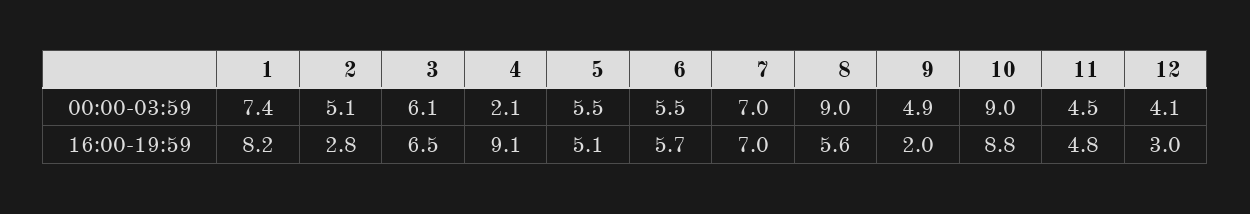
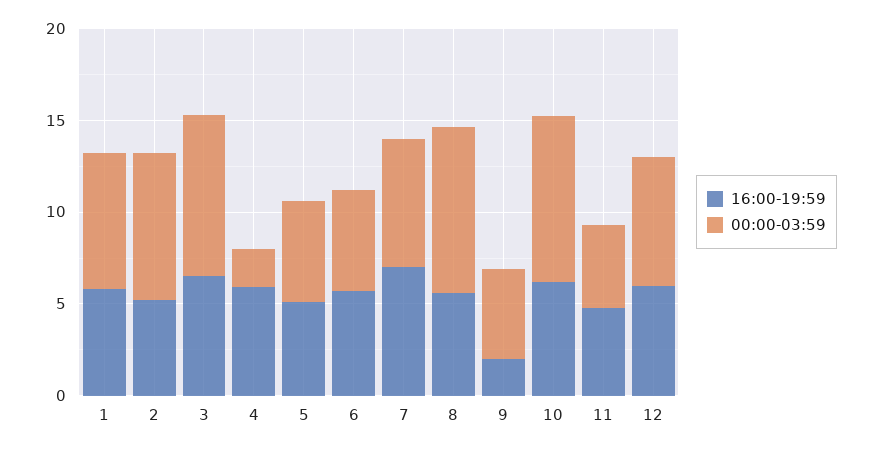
00:00-03:59, 2: 5.1 -> 8
00:00-03:59, 3: 6.1 -> 9
00:00-03:59, 12: 4.1 -> 7
16:00-19:59, 1: 8.2 -> 6
16:00-19:59, 2: 2.8 -> 5
16:00-19:59, 4: 9.1 -> 6
16:00-19:59, 10: 8.8 -> 6
16:00-19:59, 12: 3 -> 6

